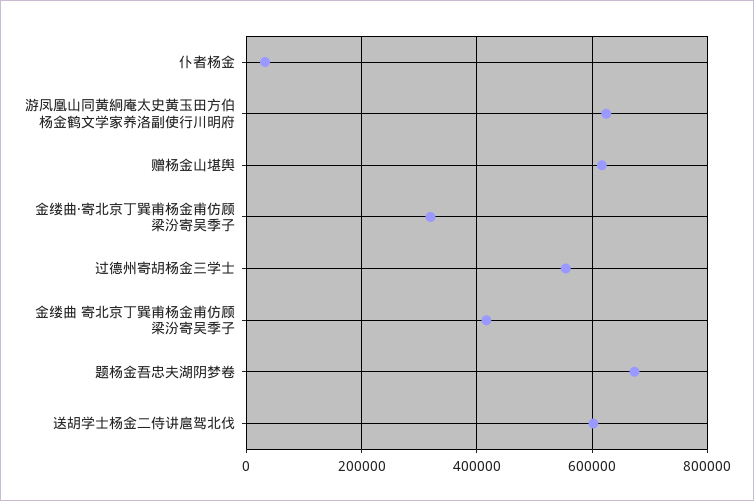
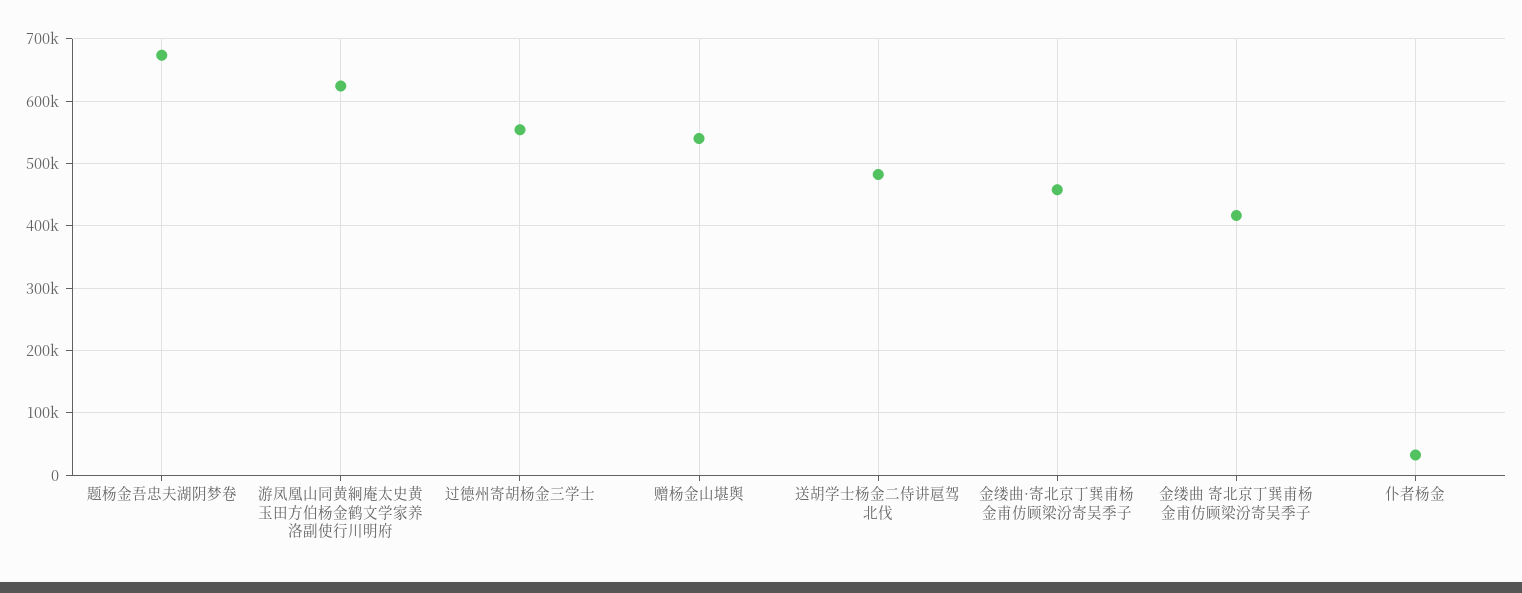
赠杨金山堪舆: 620000 -> 540000
金缕曲·寄北京丁巽甫杨金甫仿顾梁汾寄吴季子: 320000 -> 460000
送胡学士杨金二侍讲扈驾北伐: 600000 -> 480000

